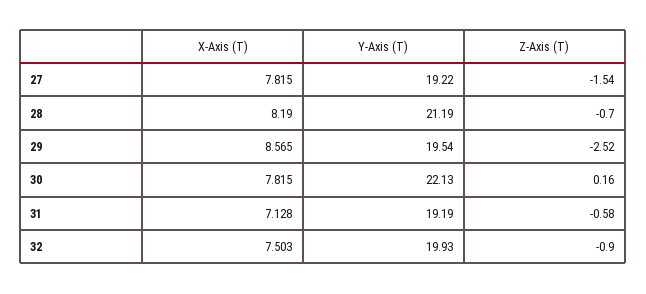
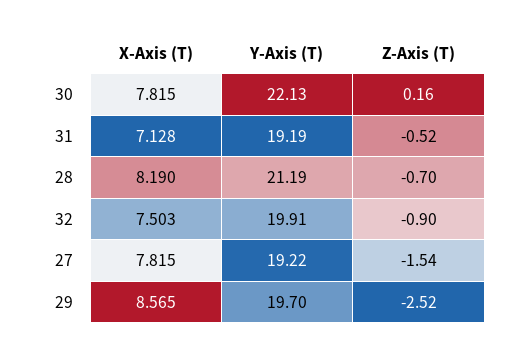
Y-Axis (T), 29: 19.54 -> 19.7
Z-Axis (T), 31: -0.58 -> -0.52
Y-Axis (T), 32: 19.93 -> 19.91

